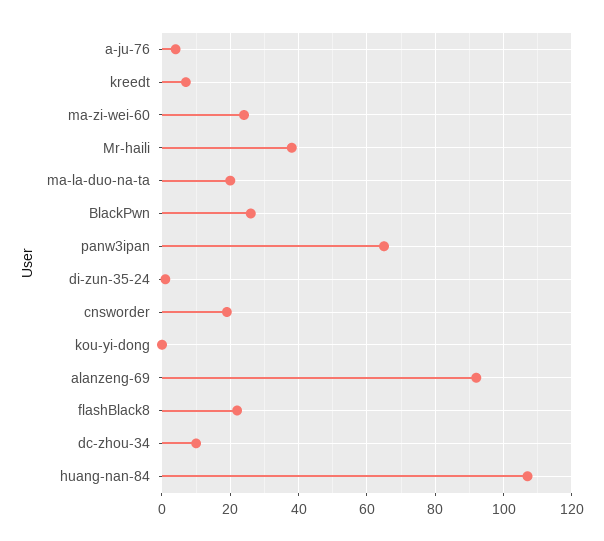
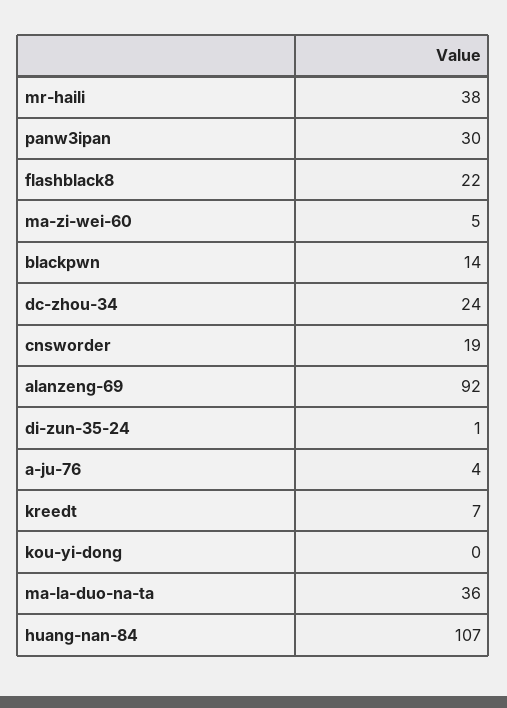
ma-zi-wei-60: 25 -> 5
ma-la-duo-na-ta: 20 -> 36
BlackPwn: 25 -> 14
panw3ipan: 65 -> 30
dc-zhou-34: 10 -> 24

